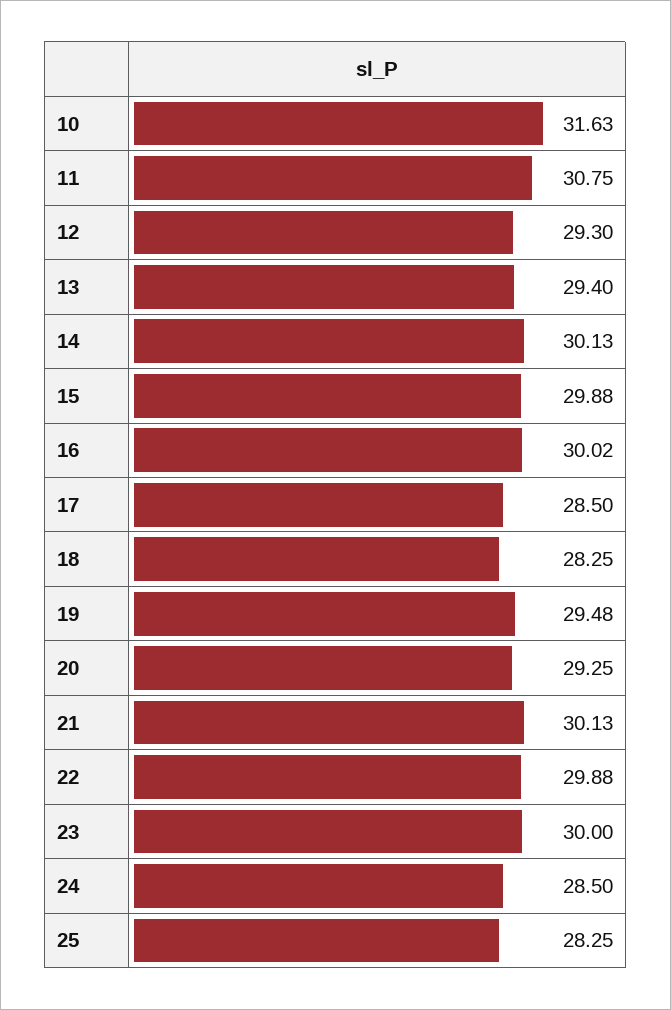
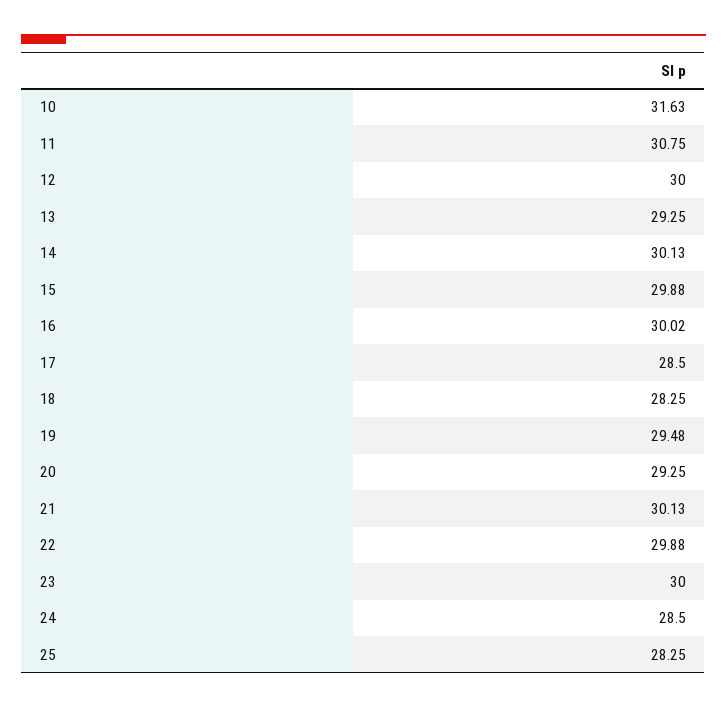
12: 29.3 -> 30
13: 29.4 -> 29.25

